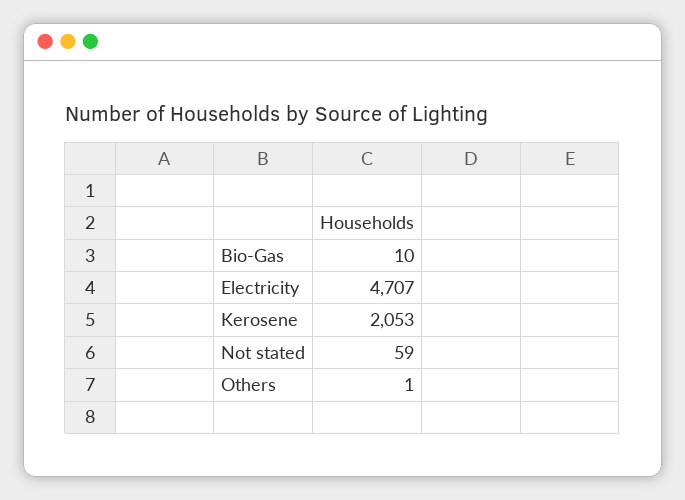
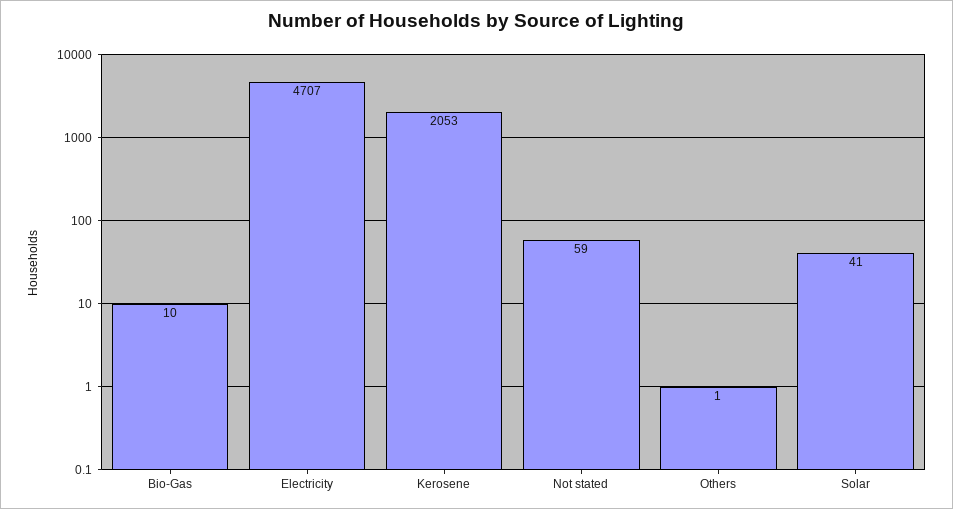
Solar: none -> 41

